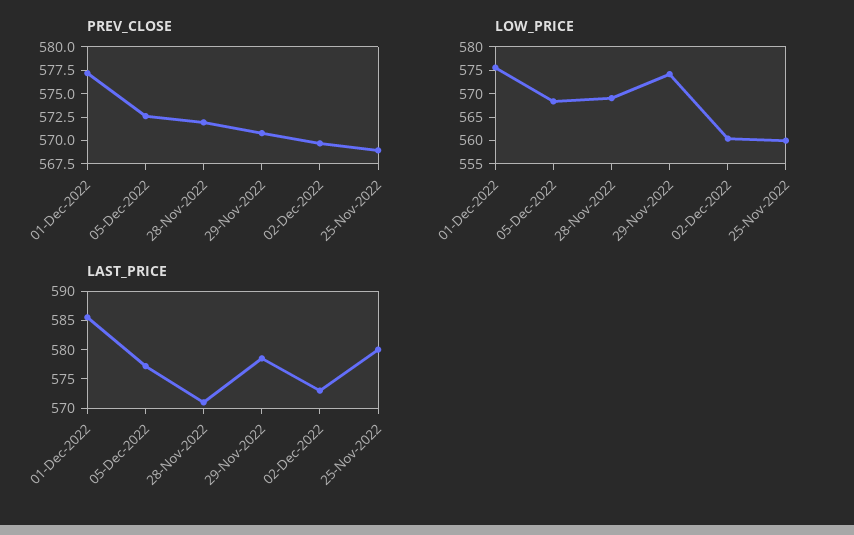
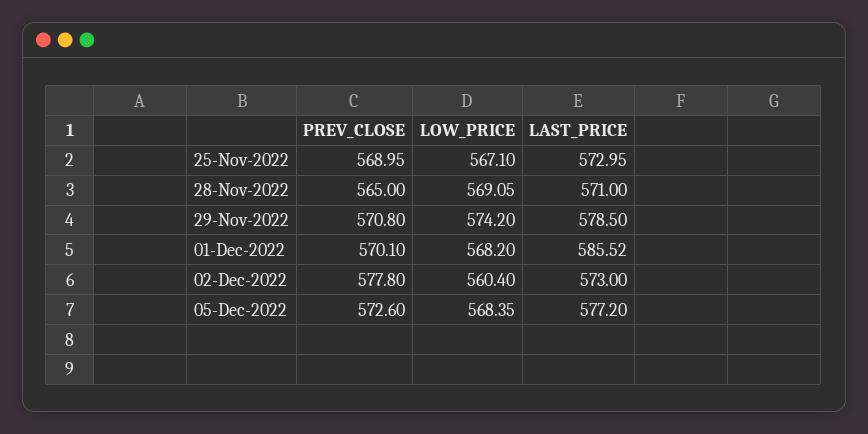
PREV_CLOSE, 01-Dec-2022: 577.5 -> 570.1
PREV_CLOSE, 28-Nov-2022: 572.5 -> 565
PREV_CLOSE, 02-Dec-2022: 570 -> 577.8
LOW_PRICE, 01-Dec-2022: 575 -> 568.2
LOW_PRICE, 25-Nov-2022: 560 -> 567.1
LAST_PRICE, 25-Nov-2022: 580 -> 572.95

